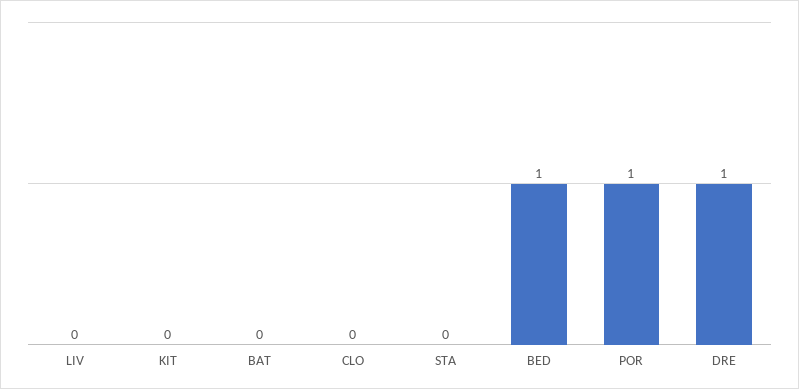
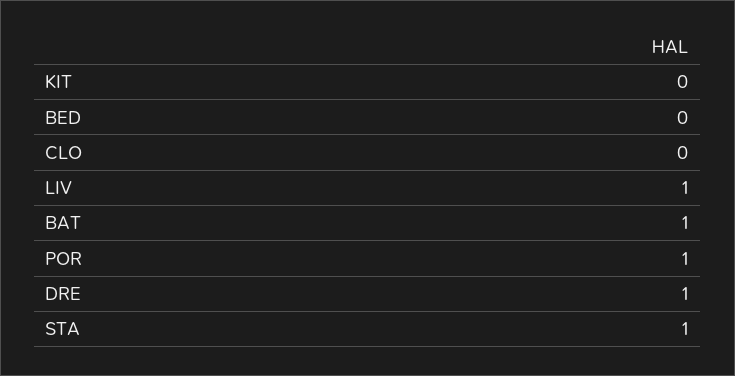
LIV: 0 -> 1
BAT: 0 -> 1
STA: 0 -> 1
BED: 1 -> 0

